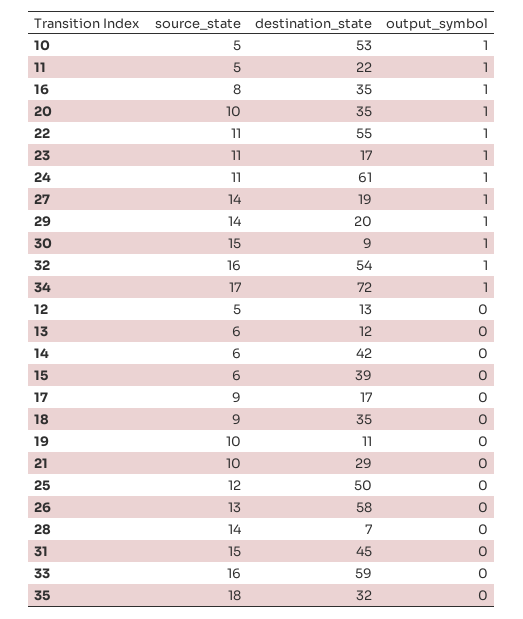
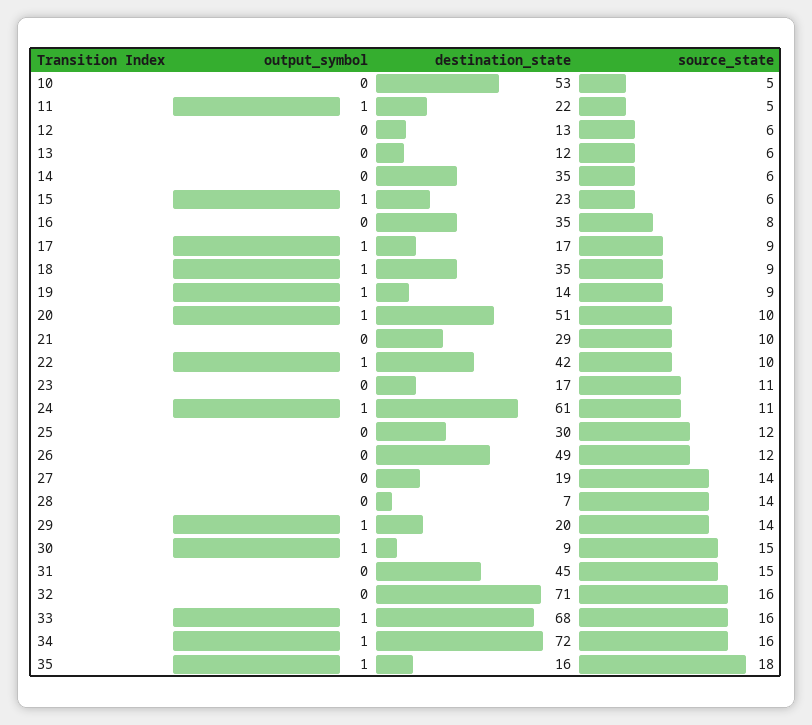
output_symbol, 10: 1 -> 0
output_symbol, 16: 1 -> 0
destination_state, 20: 35 -> 51
source_state, 22: 11 -> 10
destination_state, 22: 55 -> 42
output_symbol, 23: 1 -> 0
output_symbol, 27: 1 -> 0
destination_state, 32: 54 -> 71
output_symbol, 32: 1 -> 0
source_state, 34: 17 -> 16
source_state, 12: 5 -> 6
destination_state, 14: 42 -> 35
destination_state, 15: 39 -> 23
output_symbol, 15: 0 -> 1
output_symbol, 17: 0 -> 1
output_symbol, 18: 0 -> 1
source_state, 19: 10 -> 9
destination_state, 19: 11 -> 14
output_symbol, 19: 0 -> 1
destination_state, 25: 50 -> 30
source_state, 26: 13 -> 12
destination_state, 26: 58 -> 49
destination_state, 33: 59 -> 68
output_symbol, 33: 0 -> 1
destination_state, 35: 32 -> 16
output_symbol, 35: 0 -> 1

